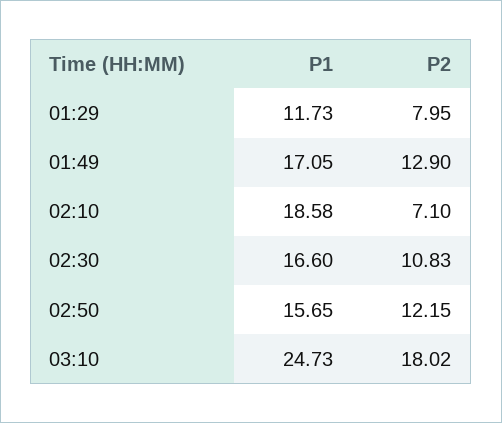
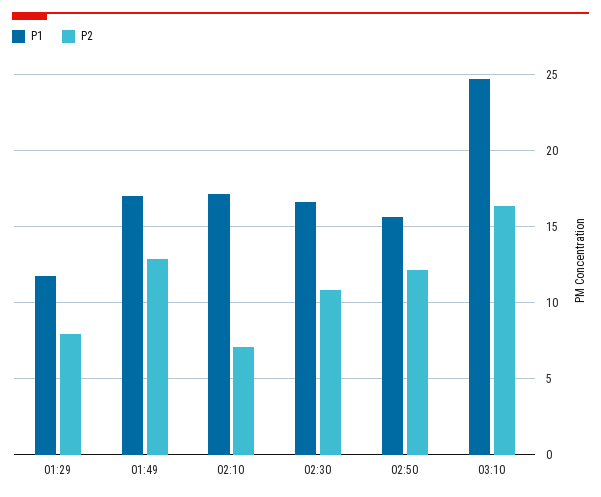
P1, 02:10: 18.58 -> 17
P2, 03:10: 18.02 -> 16.5

